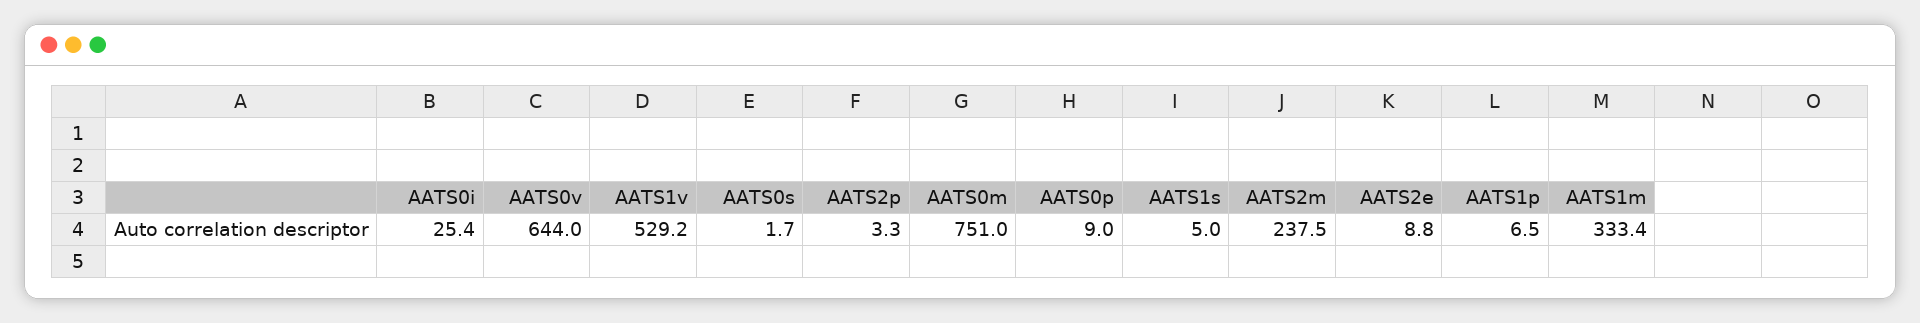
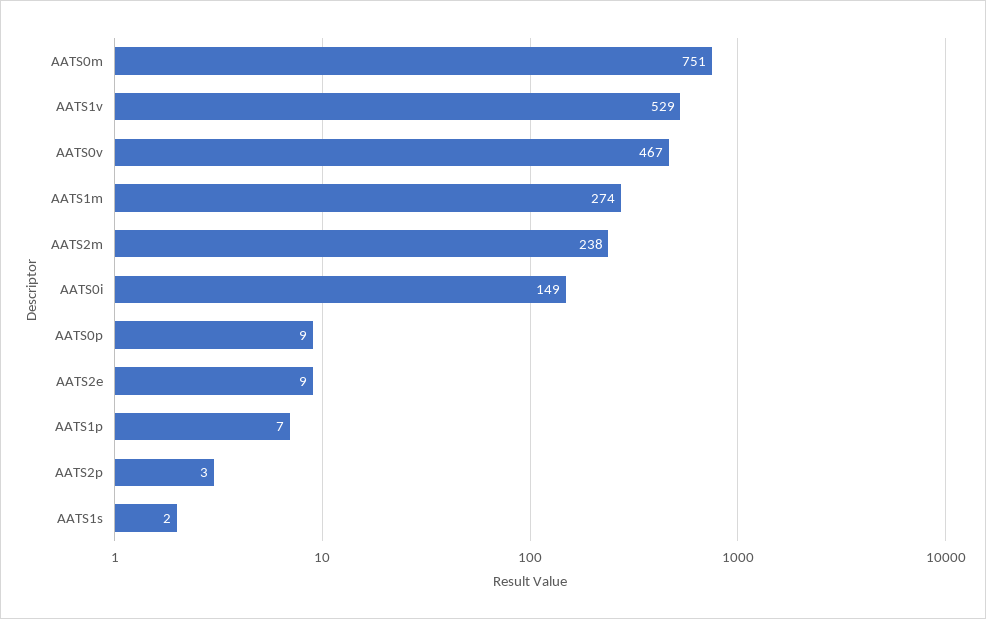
AATS0i: 25.4 -> 149
AATS0v: 644 -> 467
AATS0s: 1.7 -> none
AATS1s: 5 -> 2
AATS1m: 333.4 -> 274

